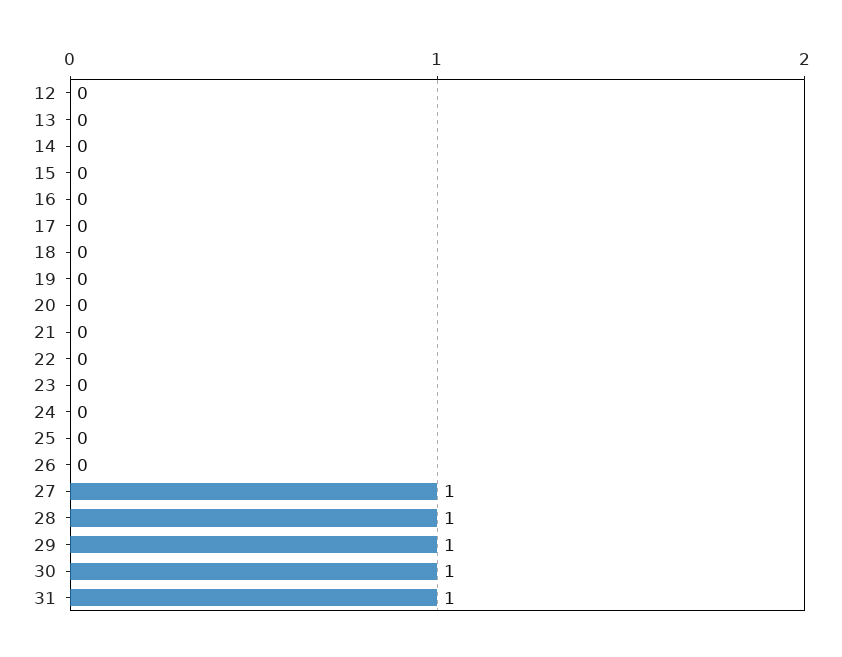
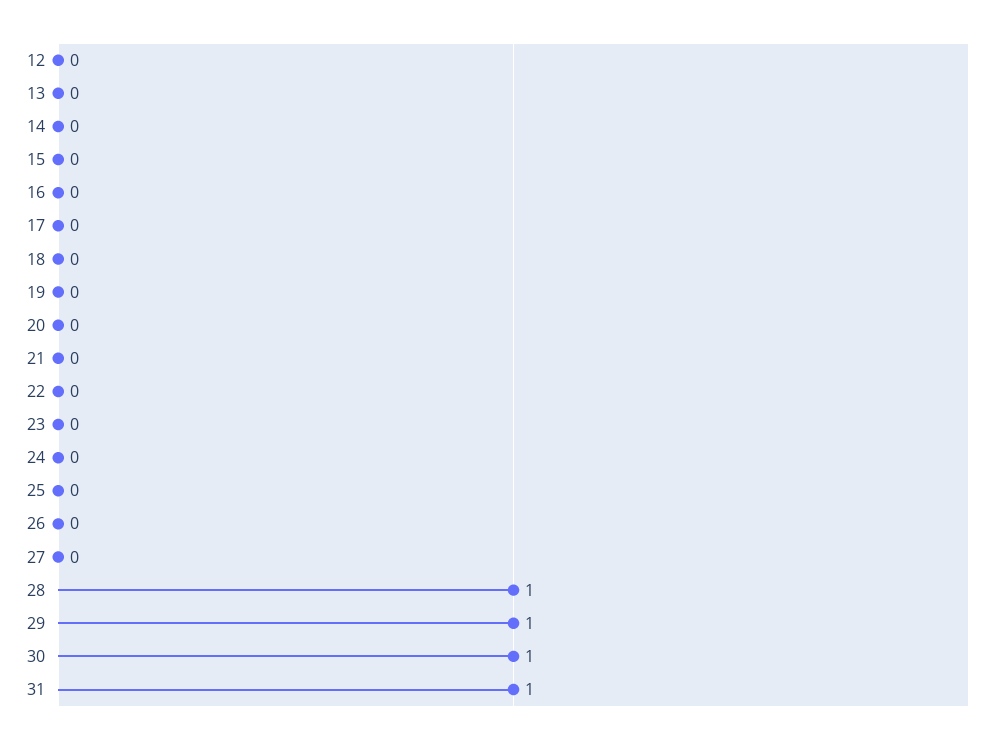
27: 1 -> 0

